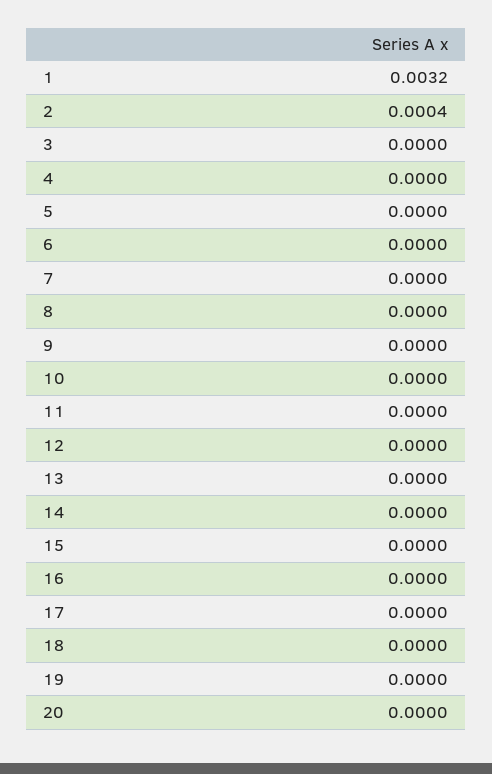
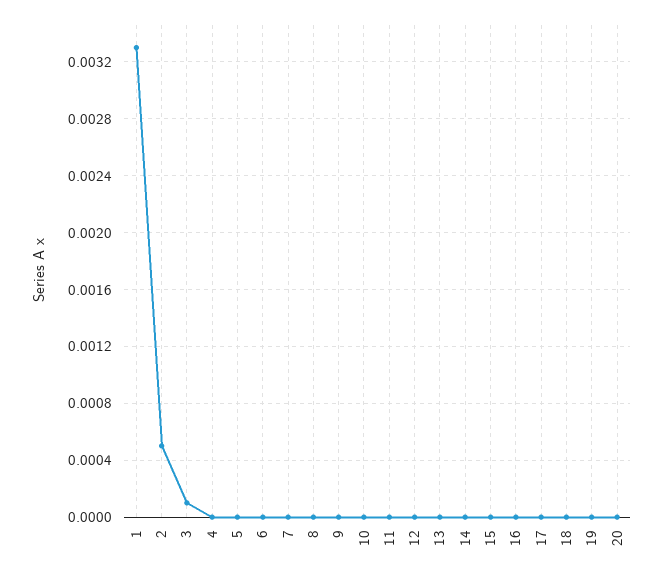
1: 0.0032 -> 0.0033
2: 0.0004 -> 0.0005
3: 0 -> 0.0001

